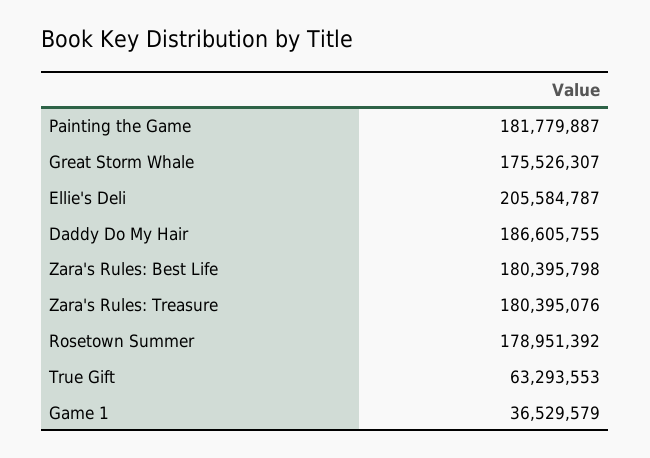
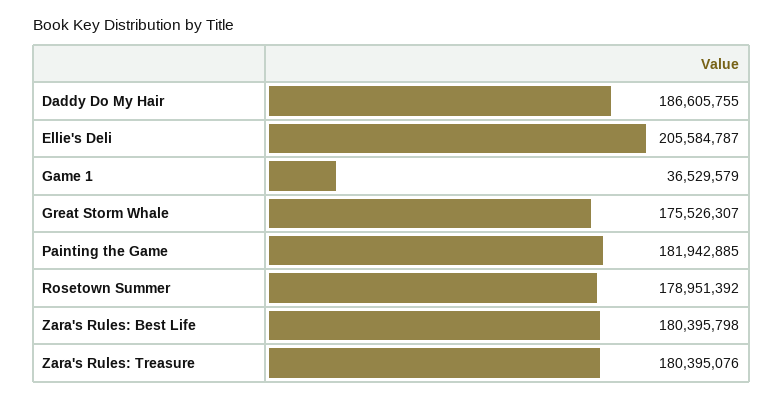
Painting the Game: 181779887 -> 181942885
True Gift: 63293553 -> none

